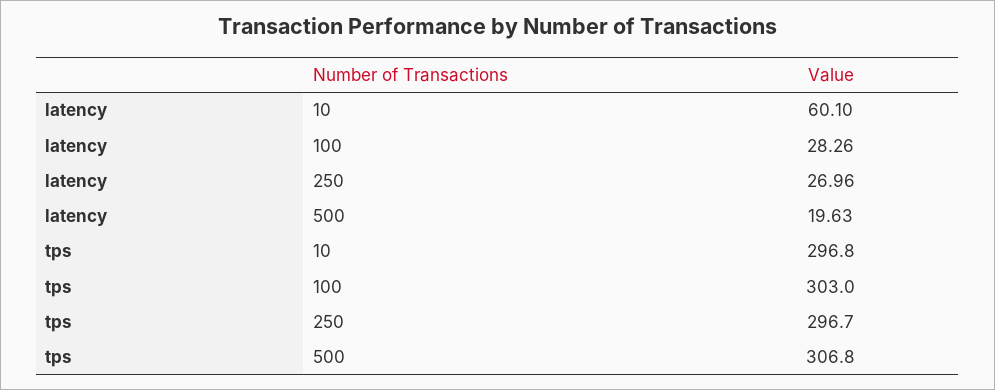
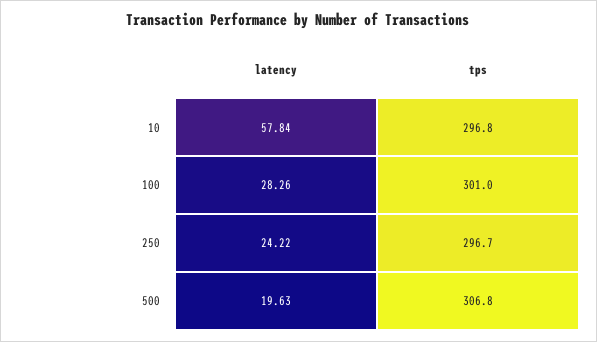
latency, 10: 60.1 -> 57.84
latency, 250: 26.96 -> 24.22
tps, 100: 303 -> 301

